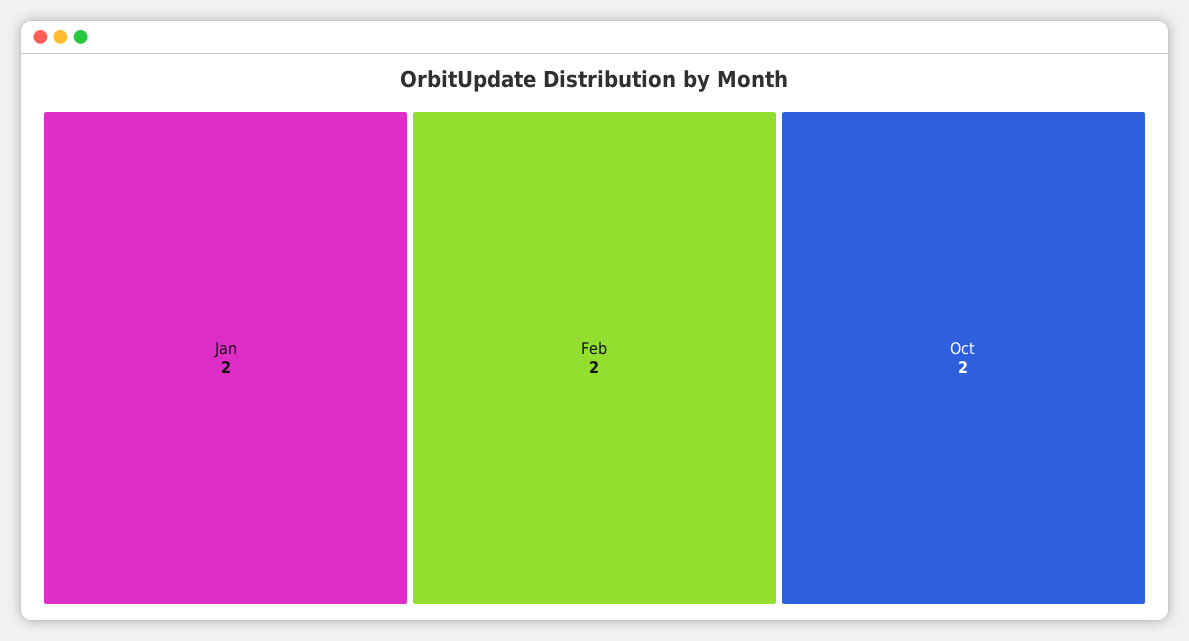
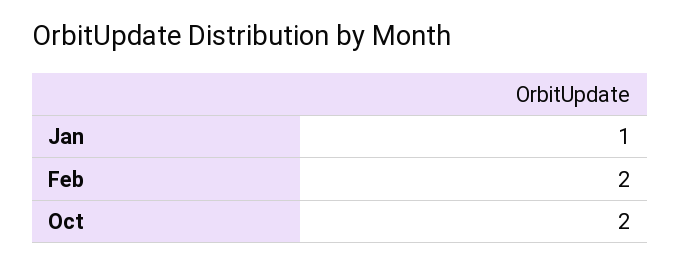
Jan: 2 -> 1

